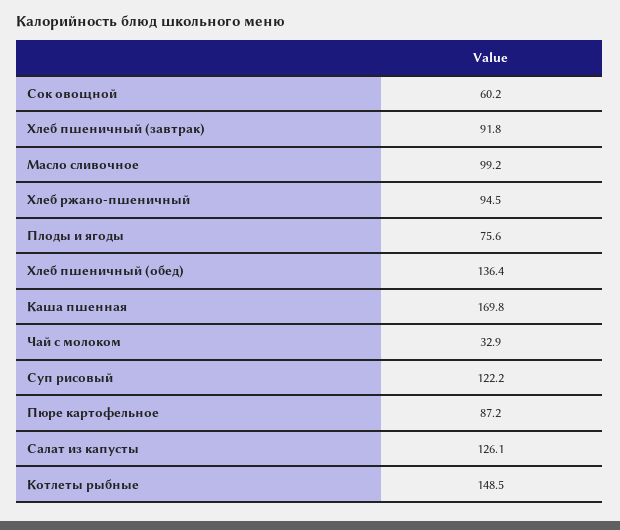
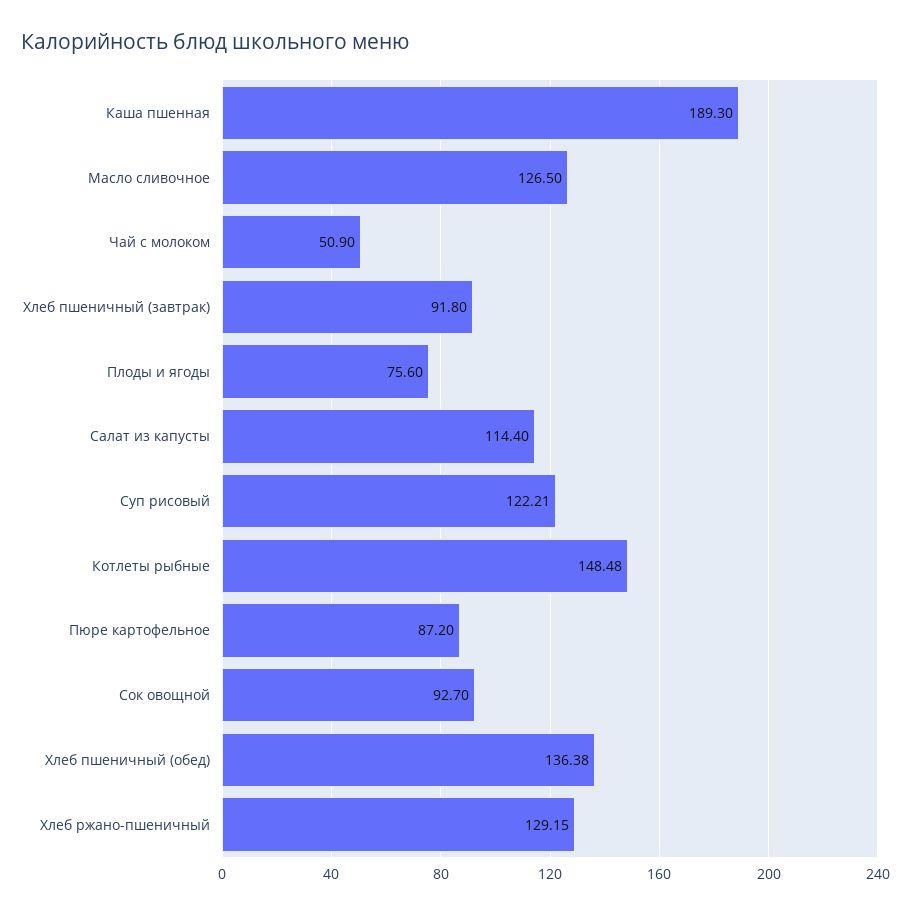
Сок овощной: 60.2 -> 92.7
Масло сливочное: 99.2 -> 126.5
Хлеб ржано-пшеничный: 94.5 -> 129.15
Каша пшенная: 169.8 -> 189.3
Чай с молоком: 32.9 -> 50.9
Салат из капусты: 126.1 -> 114.4

